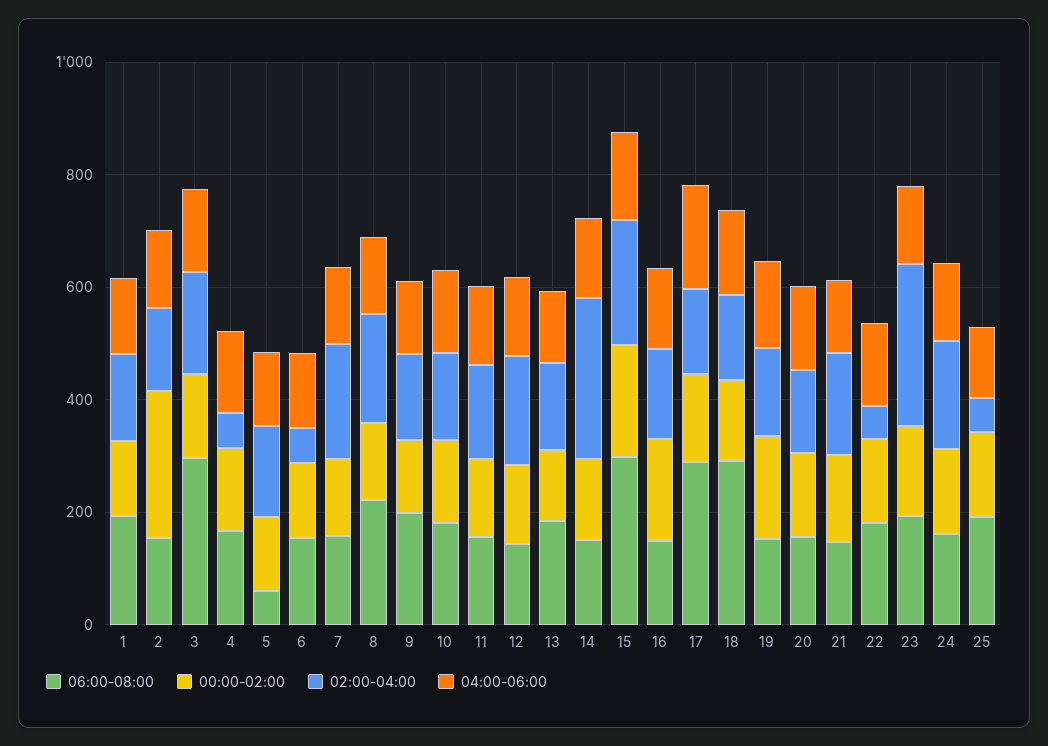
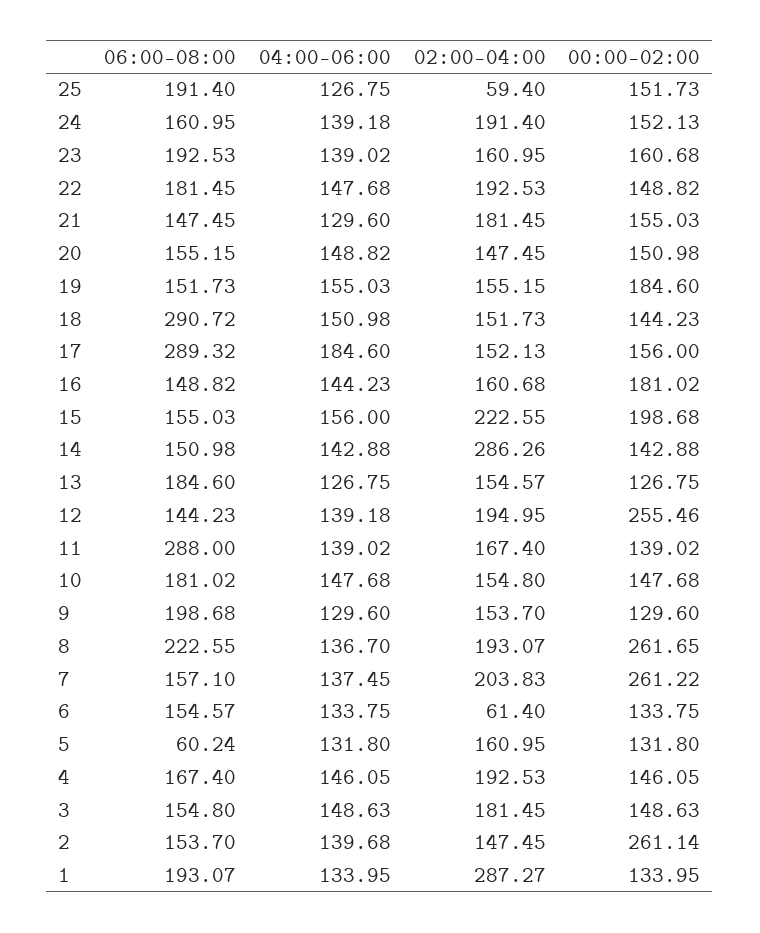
02:00-04:00, 1: 150 -> 287.27
06:00-08:00, 3: 300 -> 154.8
02:00-04:00, 4: 50 -> 192.53
00:00-02:00, 7: 150 -> 261.22
00:00-02:00, 8: 150 -> 261.65
06:00-08:00, 11: 150 -> 288
00:00-02:00, 12: 150 -> 255.46
06:00-08:00, 15: 300 -> 155.03
02:00-04:00, 22: 50 -> 192.53
02:00-04:00, 23: 300 -> 160.95

